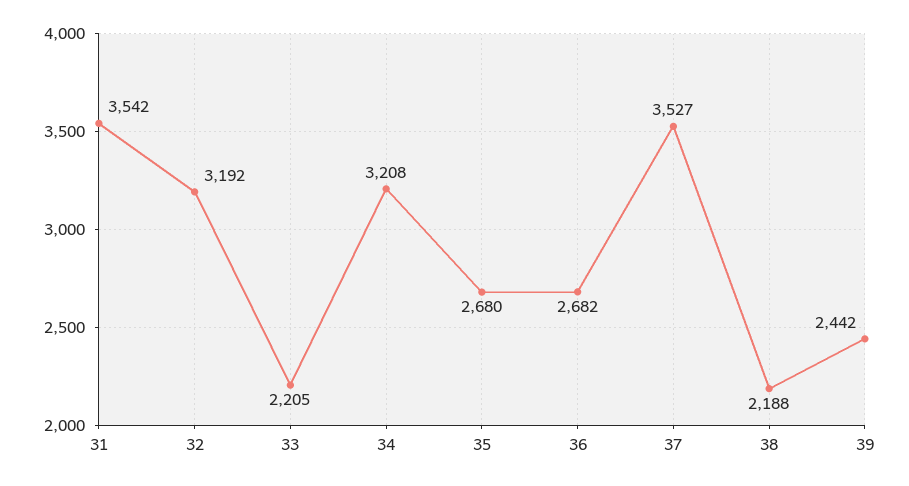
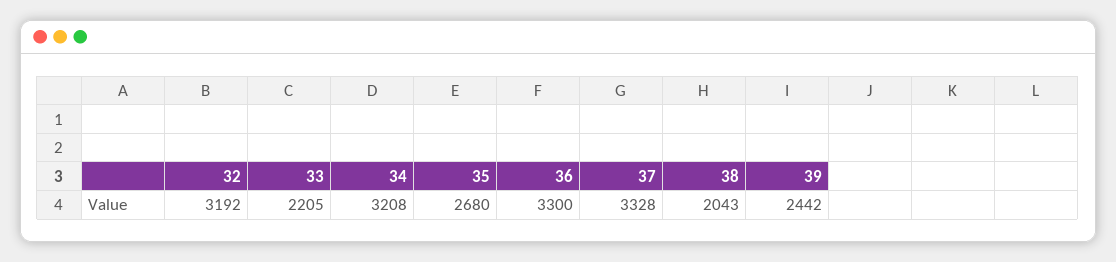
31: 3542 -> none
36: 2682 -> 3300
37: 3527 -> 3328
38: 2188 -> 2043

